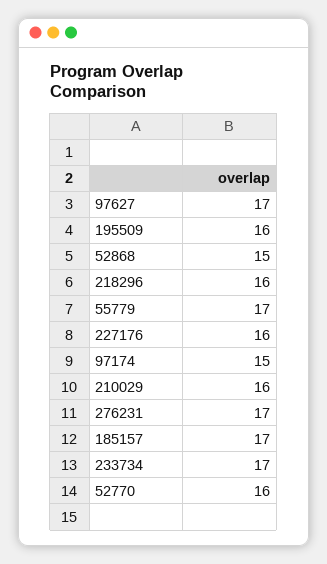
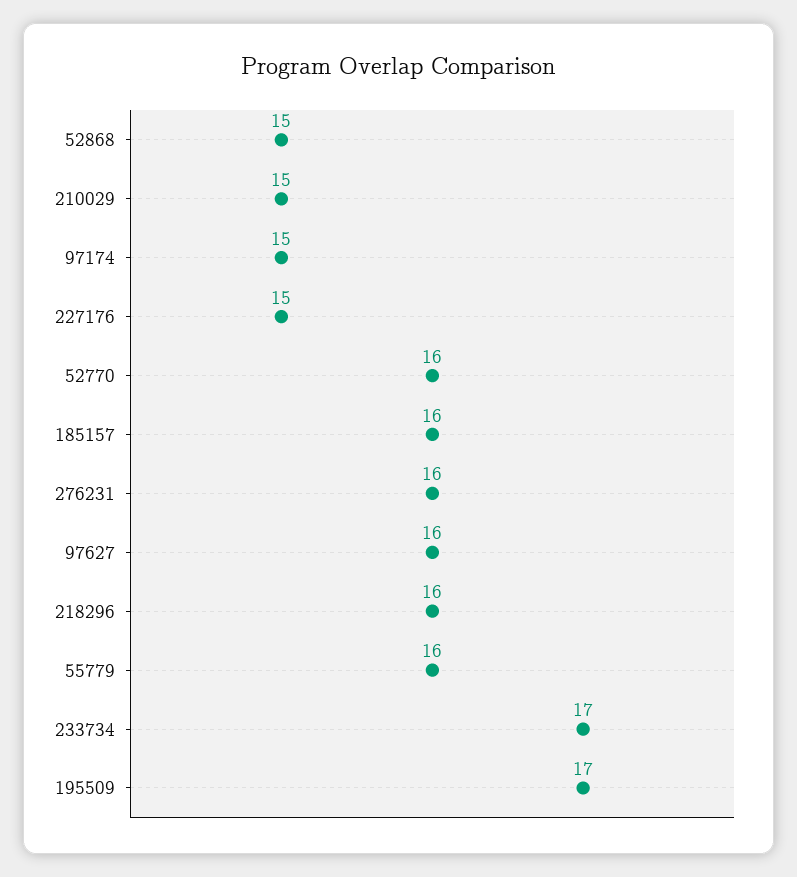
97627: 17 -> 16
195509: 16 -> 17
55779: 17 -> 16
227176: 16 -> 15
210029: 16 -> 15
276231: 17 -> 16
185157: 17 -> 16

